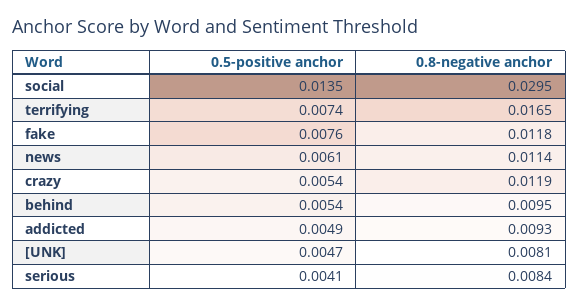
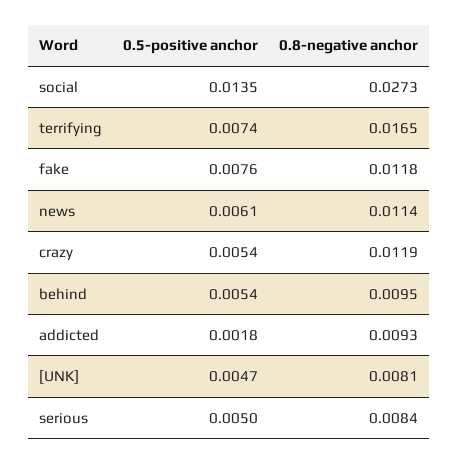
0.8-negative anchor, social: 0.0295 -> 0.0273
0.5-positive anchor, addicted: 0.0049 -> 0.0018
0.5-positive anchor, serious: 0.0041 -> 0.005

